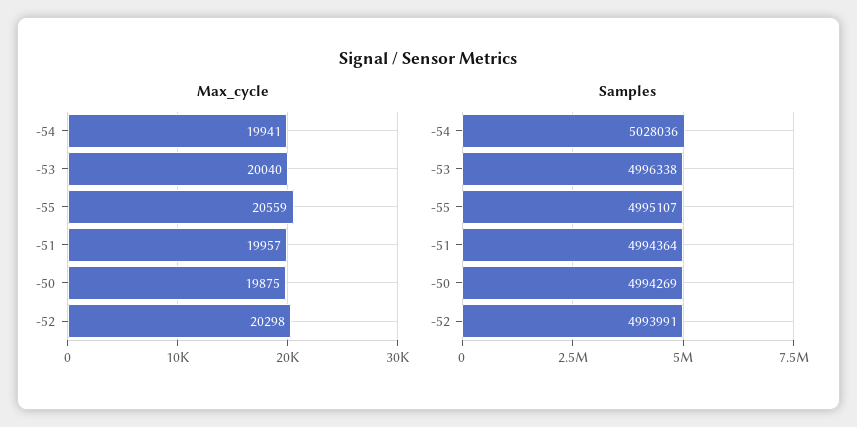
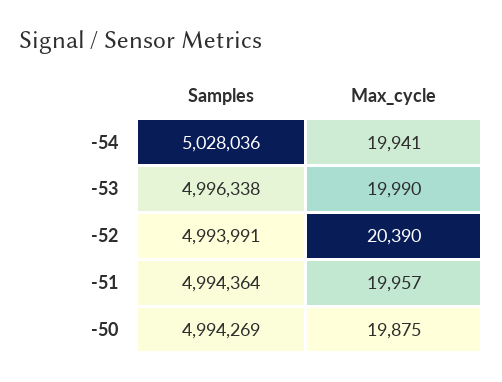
Max_cycle, -53: 20040 -> 19990
Max_cycle, -55: 20559 -> none
Max_cycle, -52: 20298 -> 20390
Samples, -55: 4995107 -> none

